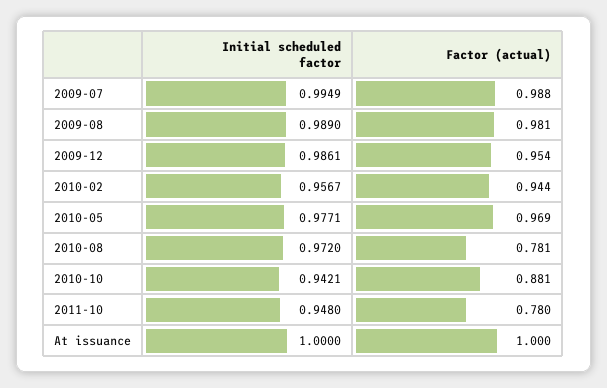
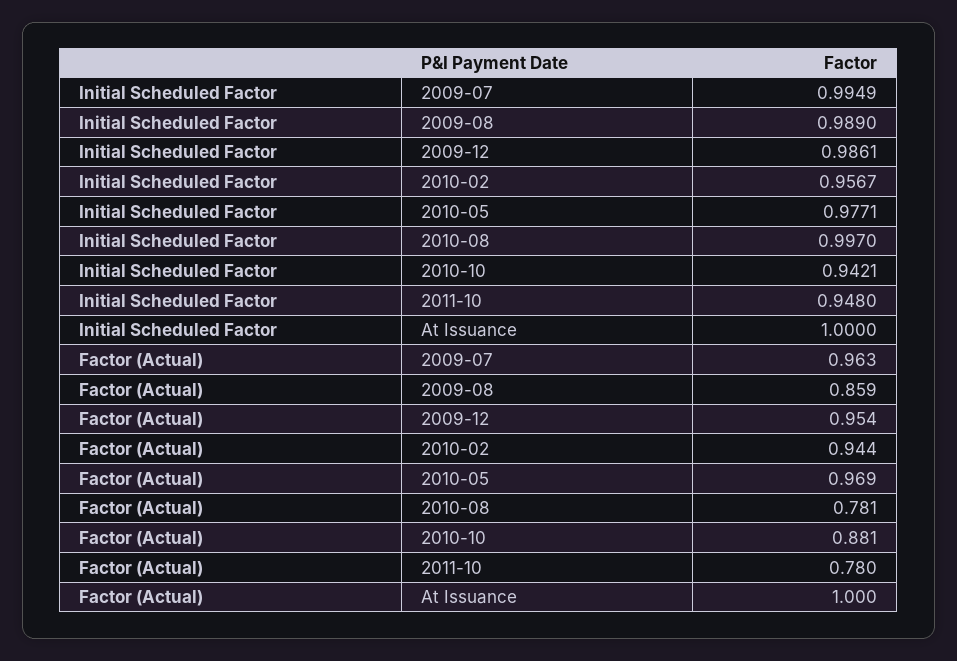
Factor (actual), 2009-07: 0.988 -> 0.963
Factor (actual), 2009-08: 0.981 -> 0.859
Initial scheduled factor, 2010-08: 0.972 -> 0.997

